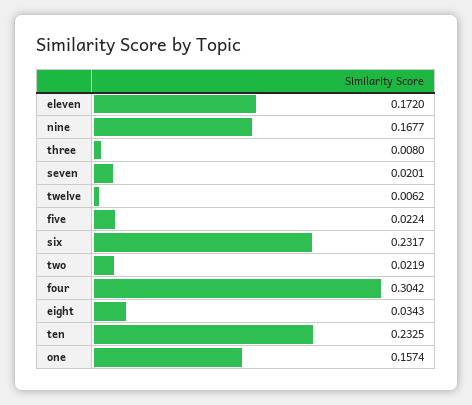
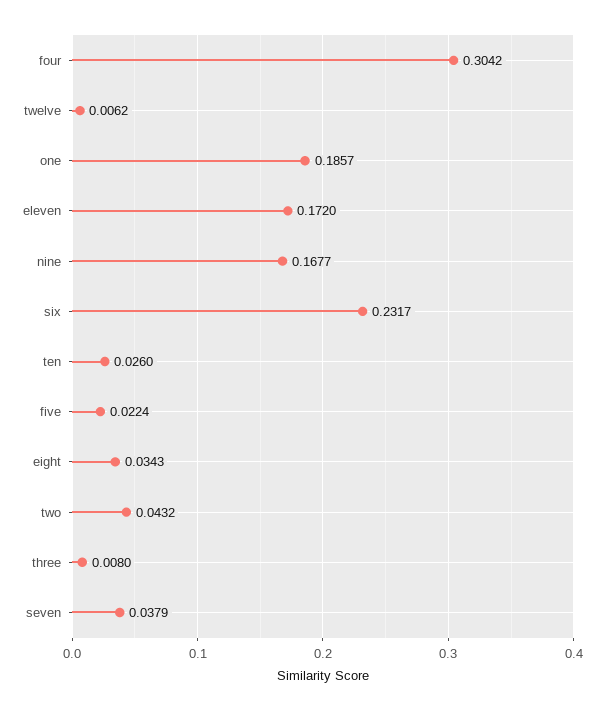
seven: 0.0201 -> 0.0379
two: 0.0219 -> 0.0432
ten: 0.2325 -> 0.026
one: 0.1574 -> 0.1857

